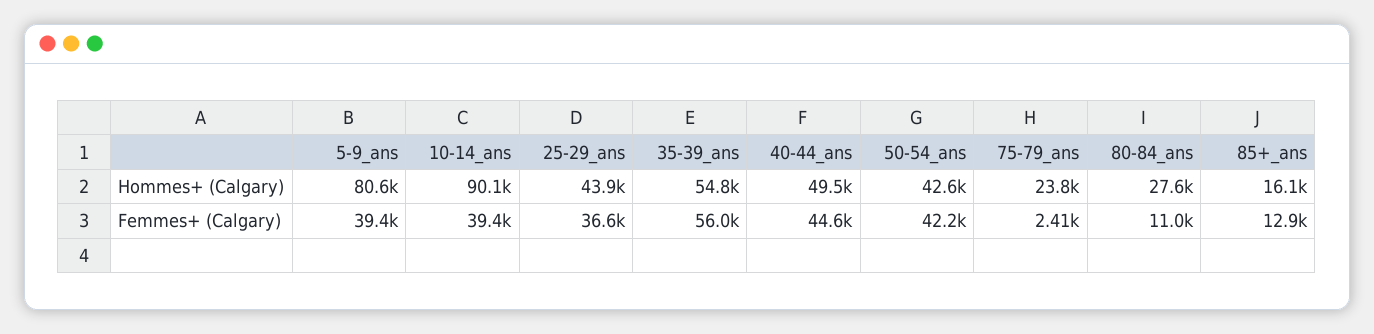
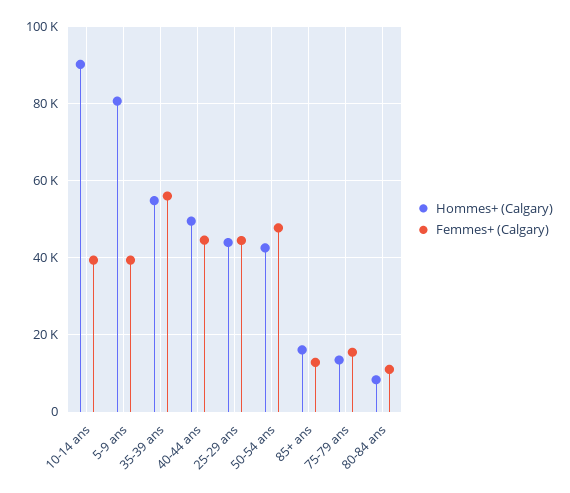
Hommes+ (Calgary), 75-79_ans: 23800 -> 14000
Hommes+ (Calgary), 80-84_ans: 27600 -> 8000
Femmes+ (Calgary), 25-29_ans: 36600 -> 44000
Femmes+ (Calgary), 50-54_ans: 42200 -> 48000
Femmes+ (Calgary), 75-79_ans: 2410 -> 16000

